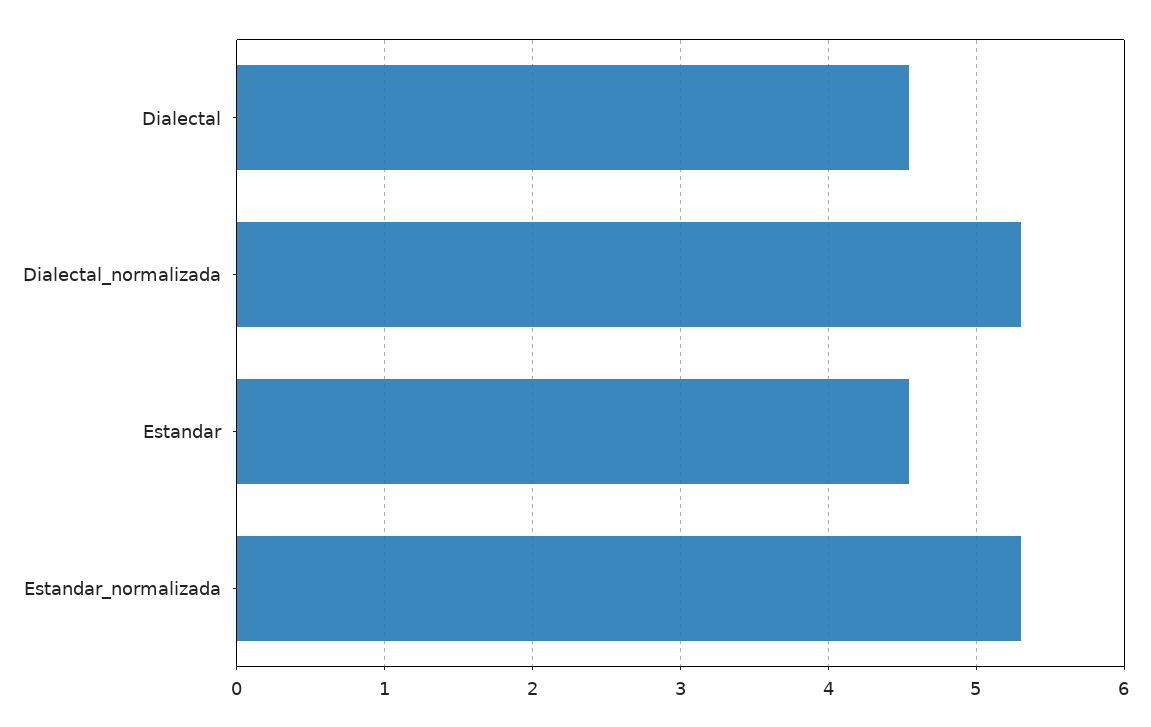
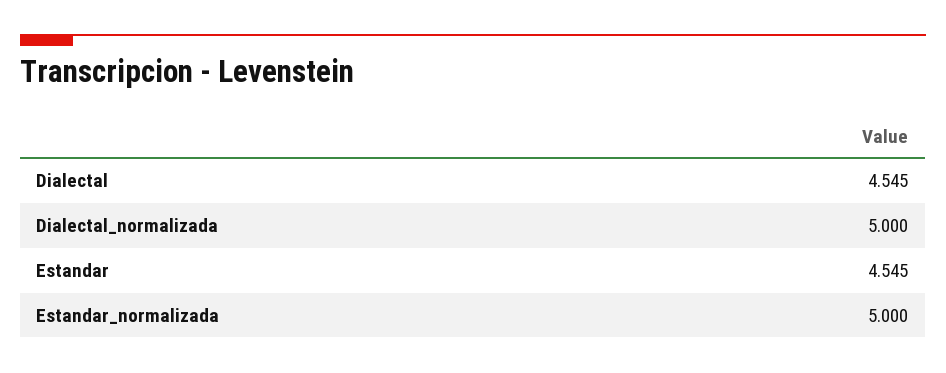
Dialectal_normalizada: 5.3 -> 5
Estandar_normalizada: 5.3 -> 5

